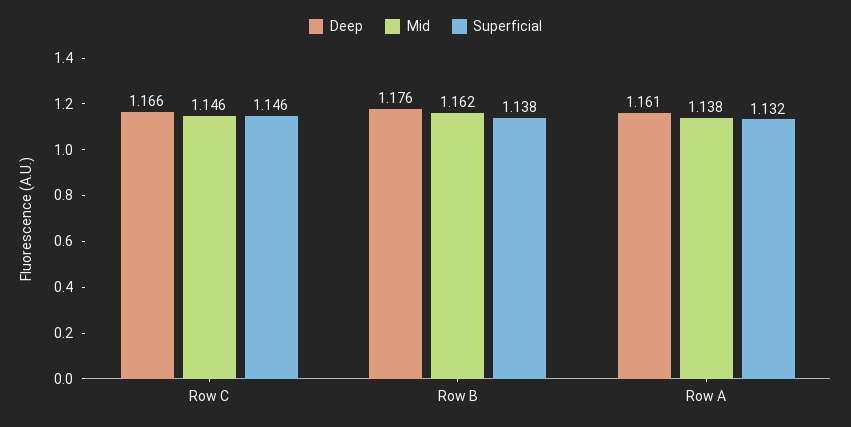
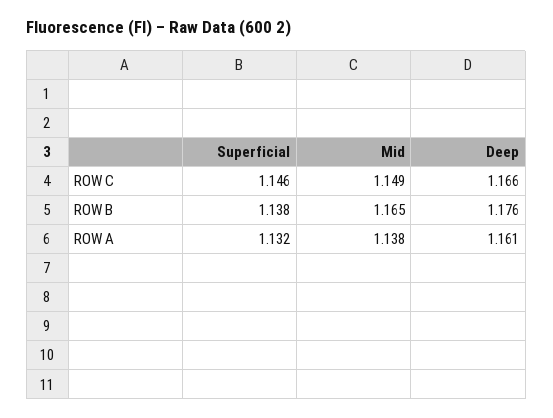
Mid, Row C: 1.146 -> 1.149
Mid, Row B: 1.162 -> 1.165

